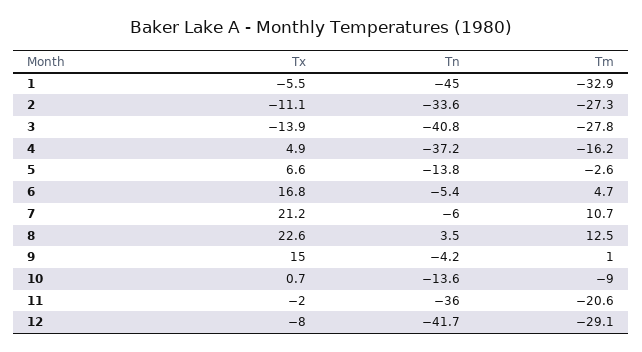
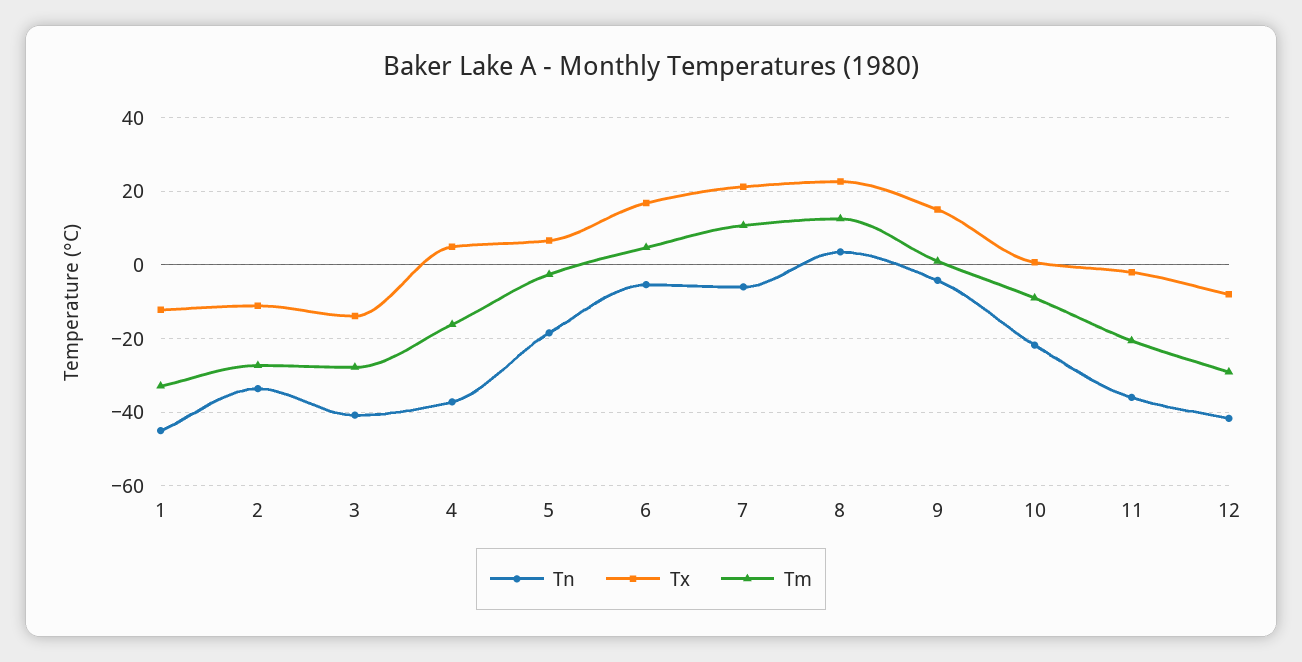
Tx, 1: -5.5 -> -12
Tn, 5: -13.8 -> -18
Tn, 10: -13.6 -> -22

